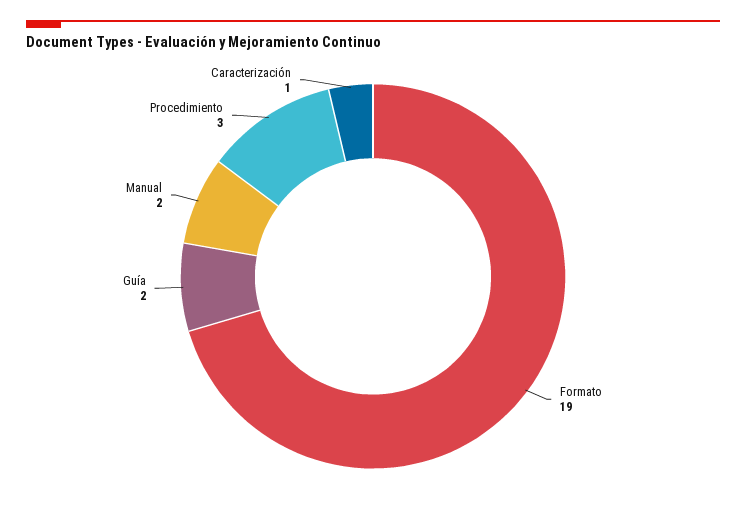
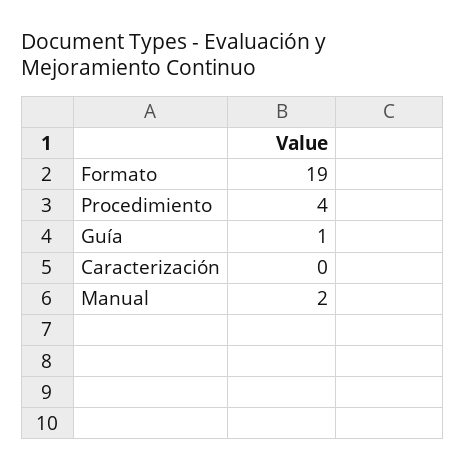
Guía: 2 -> 1
Procedimiento: 3 -> 4
Caracterización: 1 -> 0

